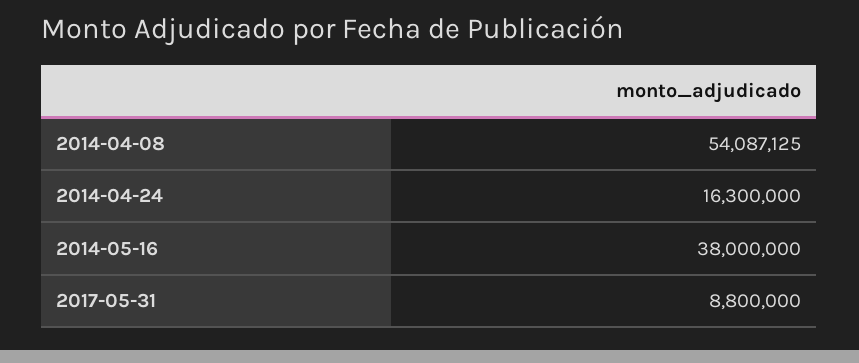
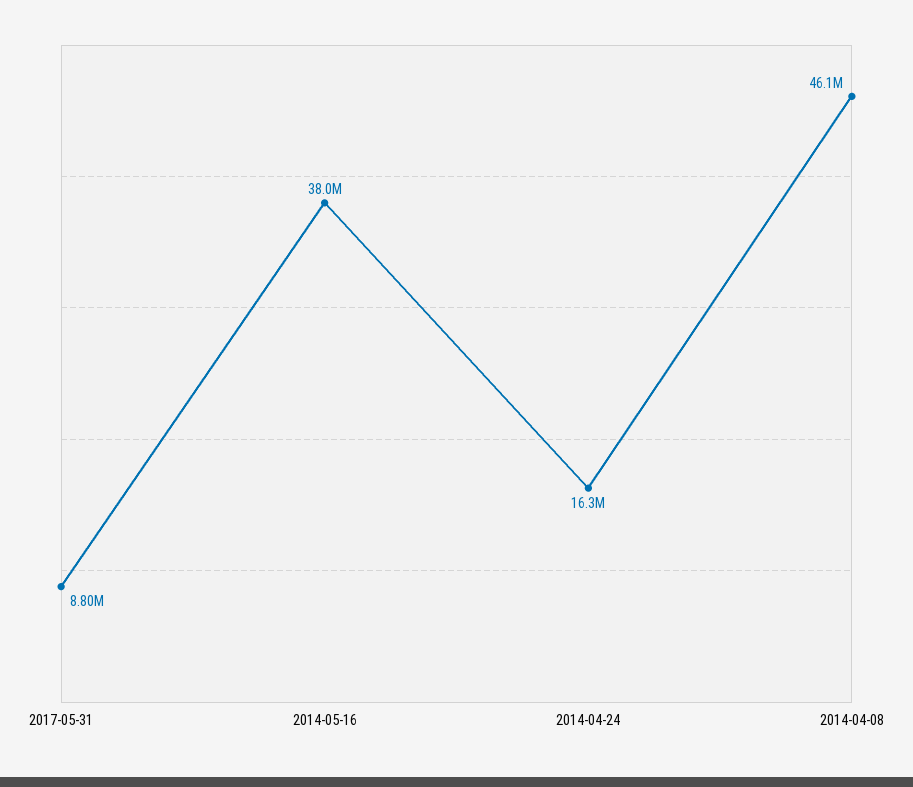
2014-04-08: 54087125 -> 46100000

